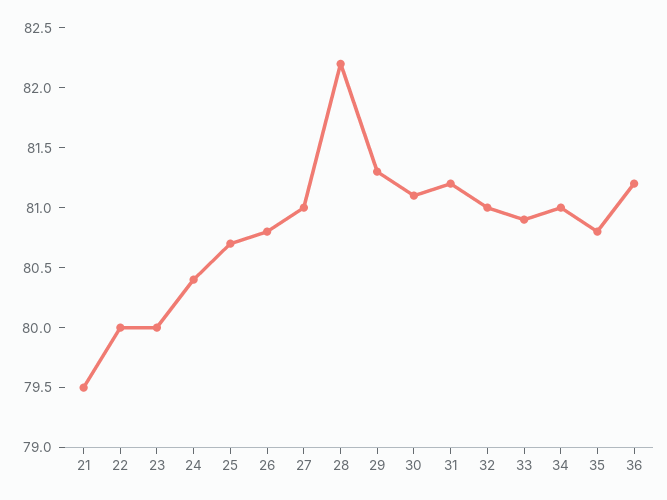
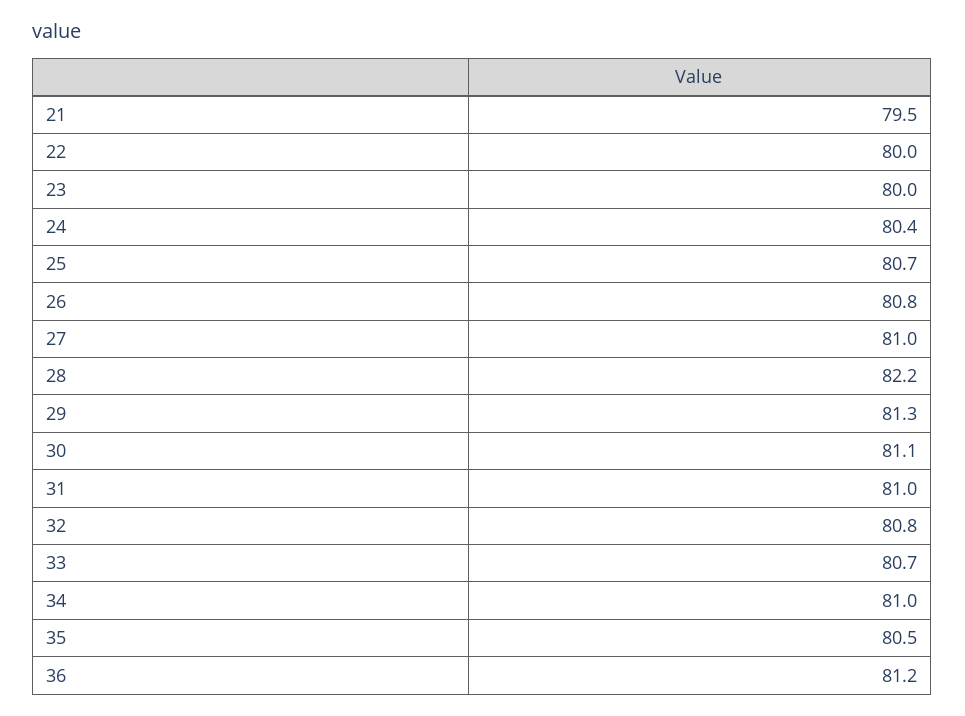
31: 81.2 -> 81
32: 81 -> 80.8
33: 80.9 -> 80.7
35: 80.8 -> 80.5

